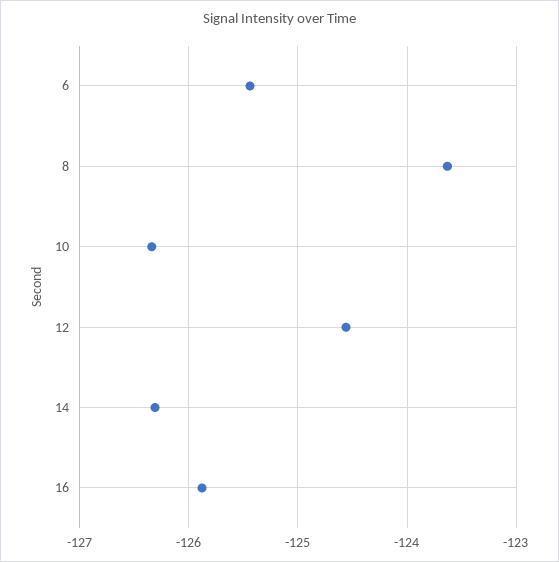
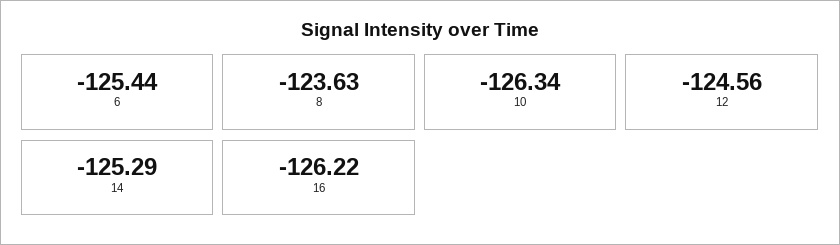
14: -126.3 -> -125.29
16: -125.9 -> -126.22

